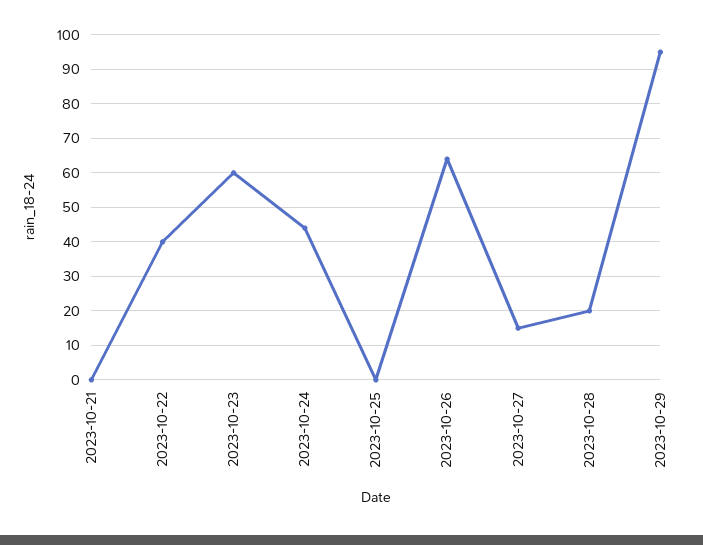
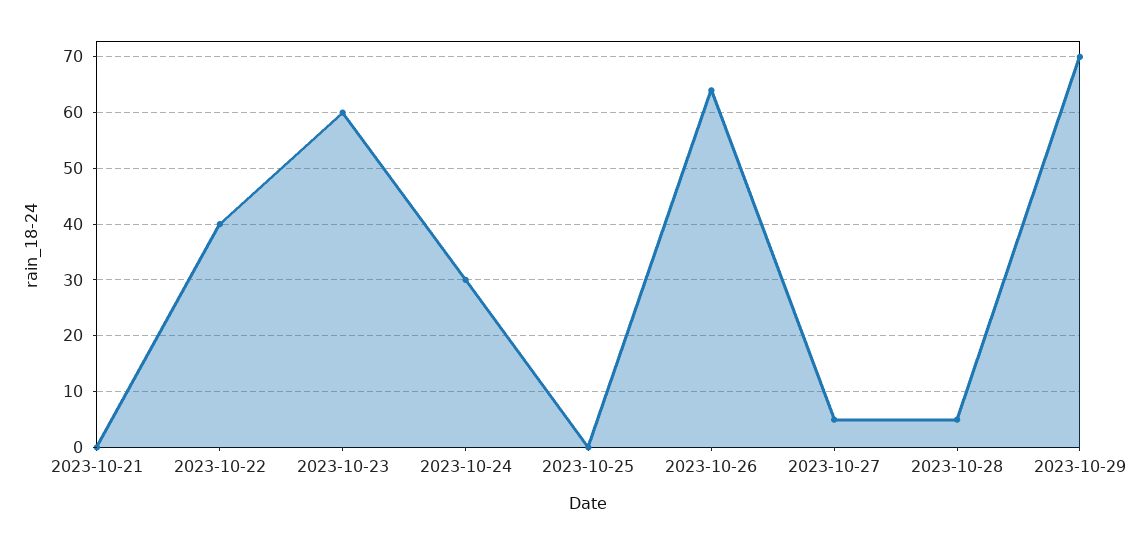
2023-10-24: 45 -> 30
2023-10-27: 15 -> 5
2023-10-28: 20 -> 5
2023-10-29: 95 -> 70

